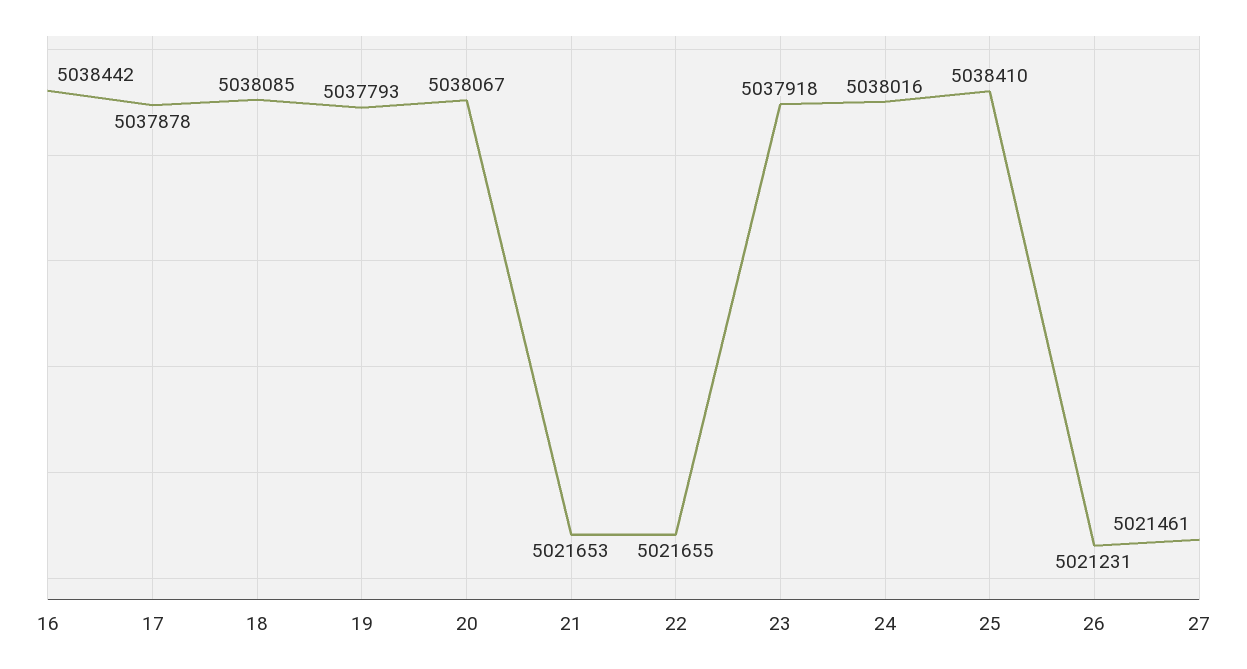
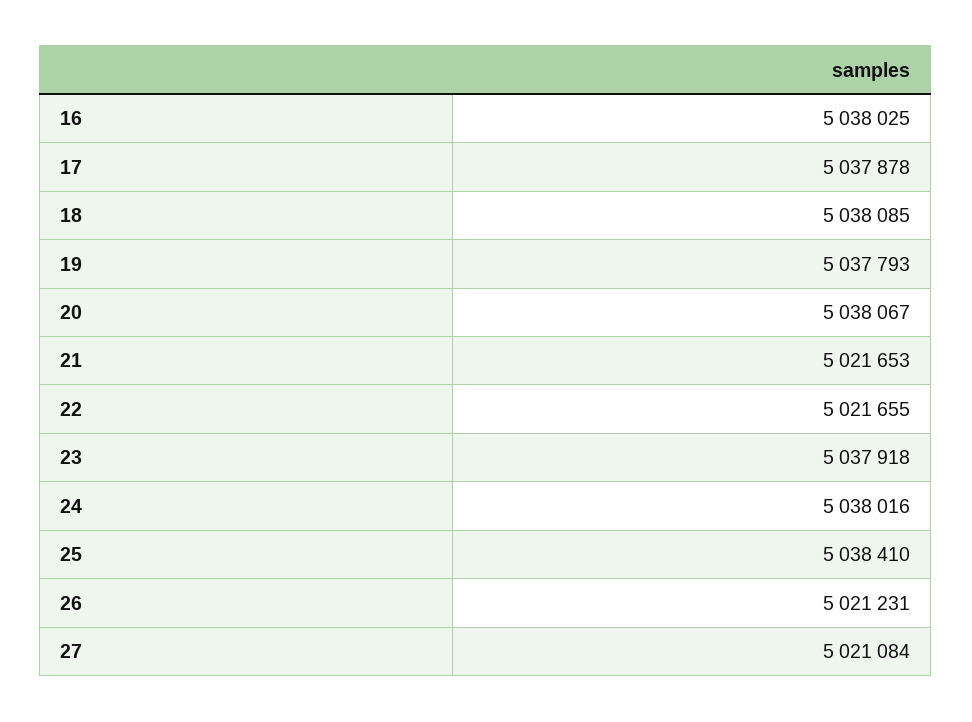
16: 5038442 -> 5038025
27: 5021461 -> 5021084

